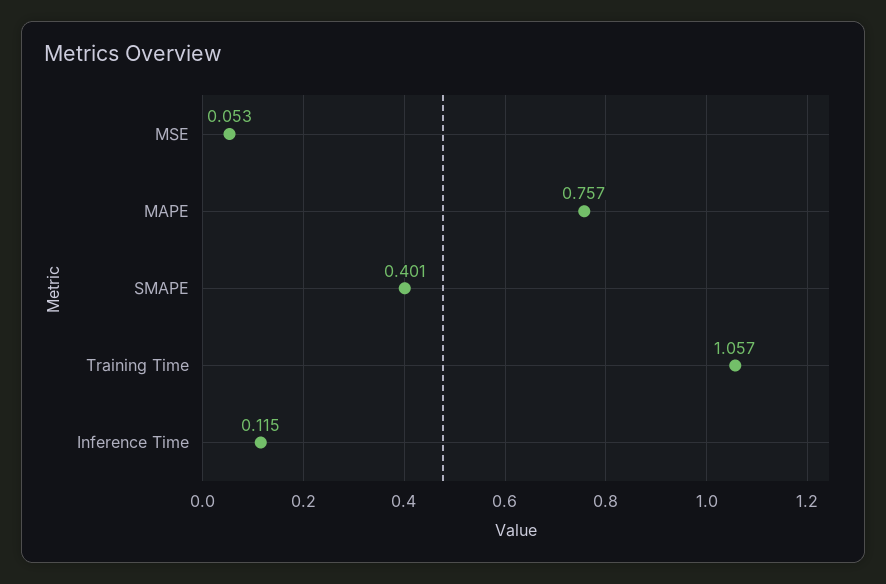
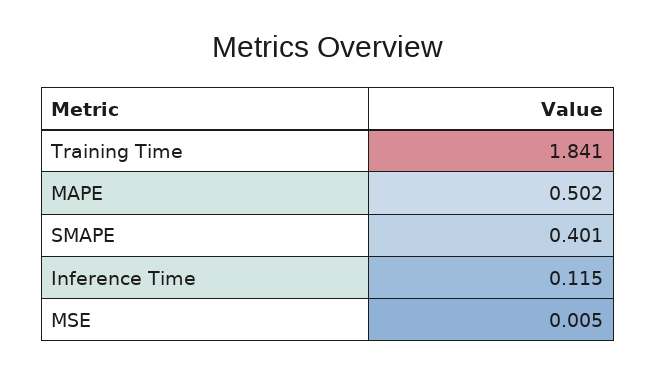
MSE: 0.053 -> 0.005
MAPE: 0.757 -> 0.502
Training Time: 1.057 -> 1.841

